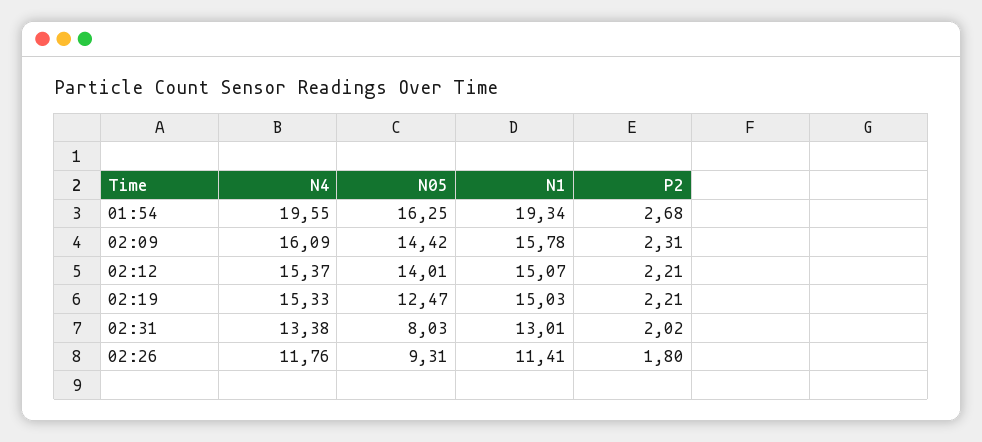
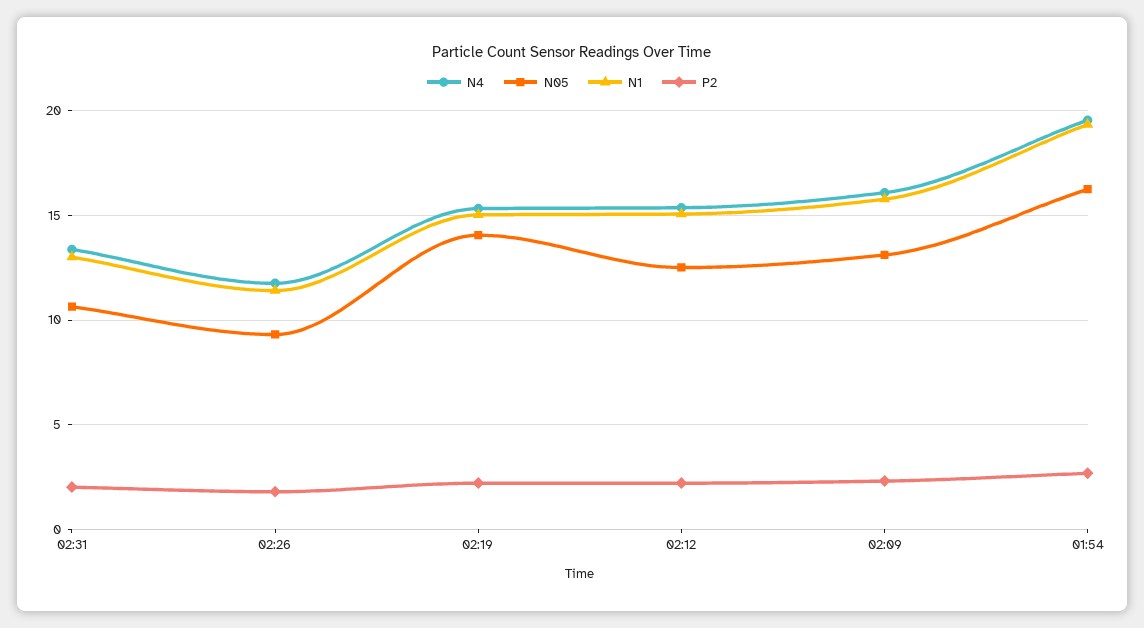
N05, 02:09: 14.42 -> 13
N05, 02:12: 14.01 -> 12.5
N05, 02:19: 12.47 -> 14
N05, 02:31: 8.03 -> 10.5

